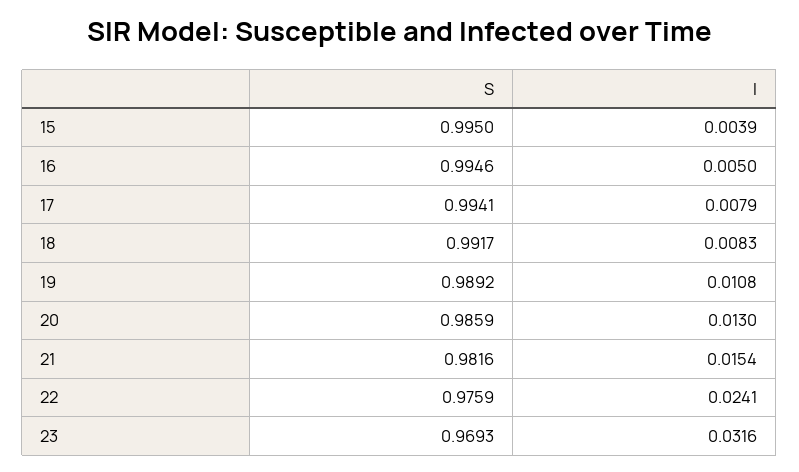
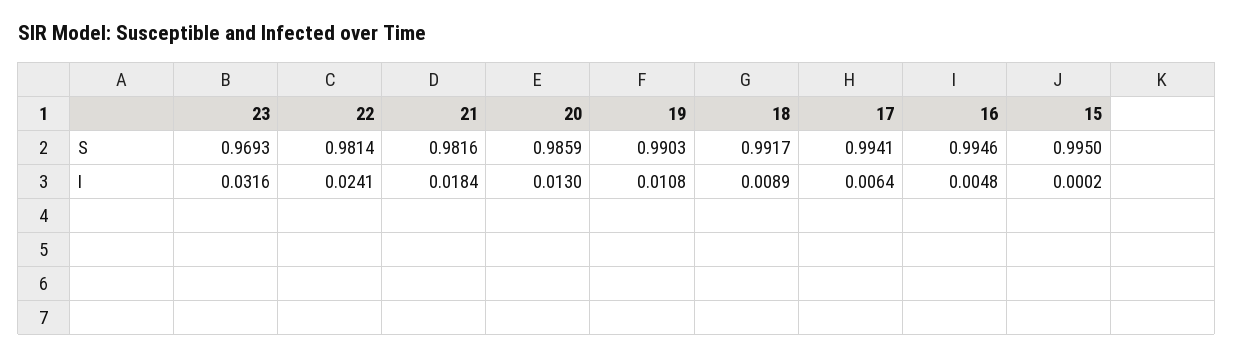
I, 15: 0.0039 -> 0.0002
I, 16: 0.005 -> 0.0048
I, 17: 0.0079 -> 0.0064
I, 18: 0.0083 -> 0.0089
S, 19: 0.9892 -> 0.9903
I, 21: 0.0154 -> 0.0184
S, 22: 0.9759 -> 0.9814

